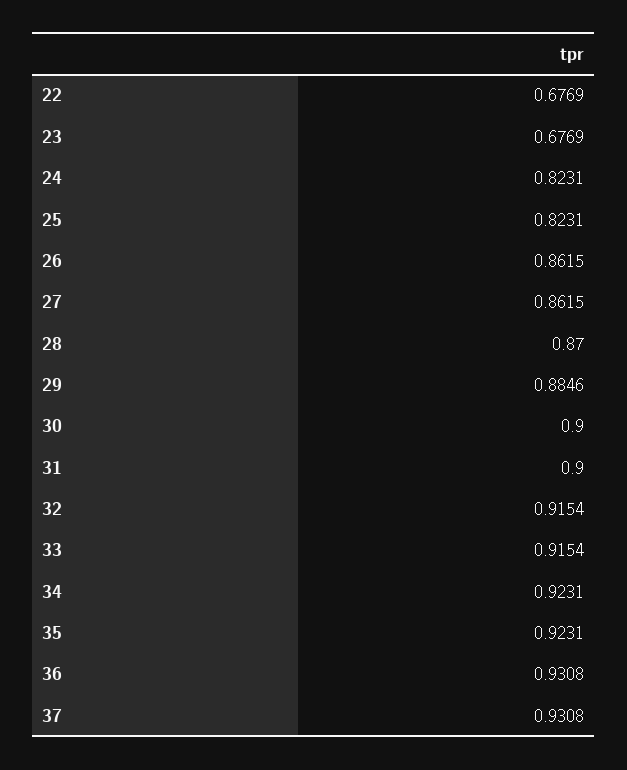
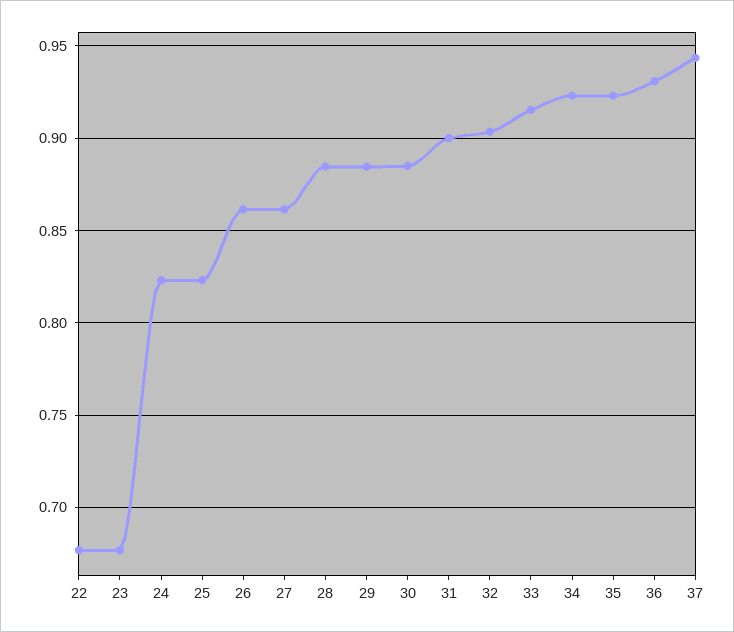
28: 0.87 -> 0.885
30: 0.9 -> 0.885
32: 0.9154 -> 0.905
37: 0.9308 -> 0.945

